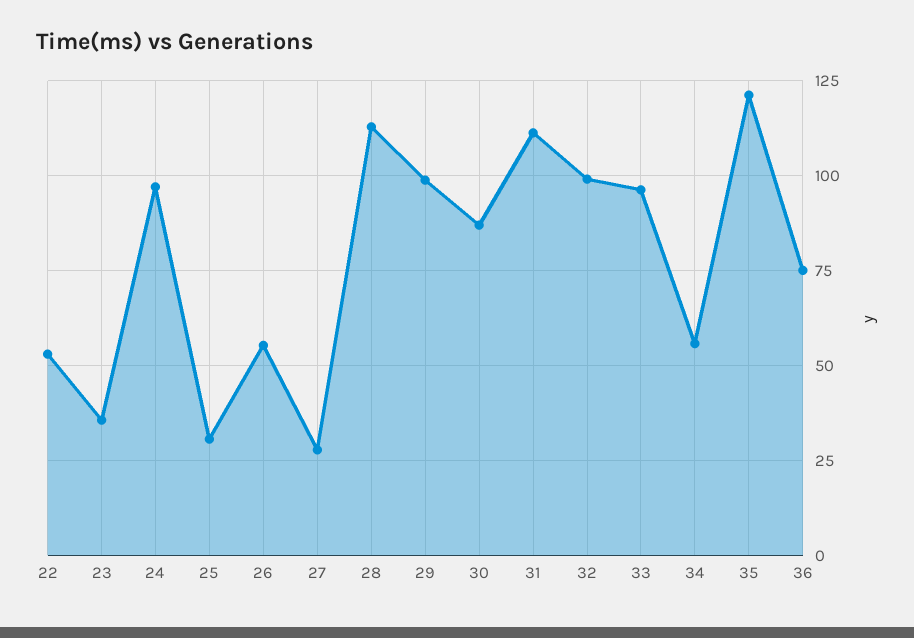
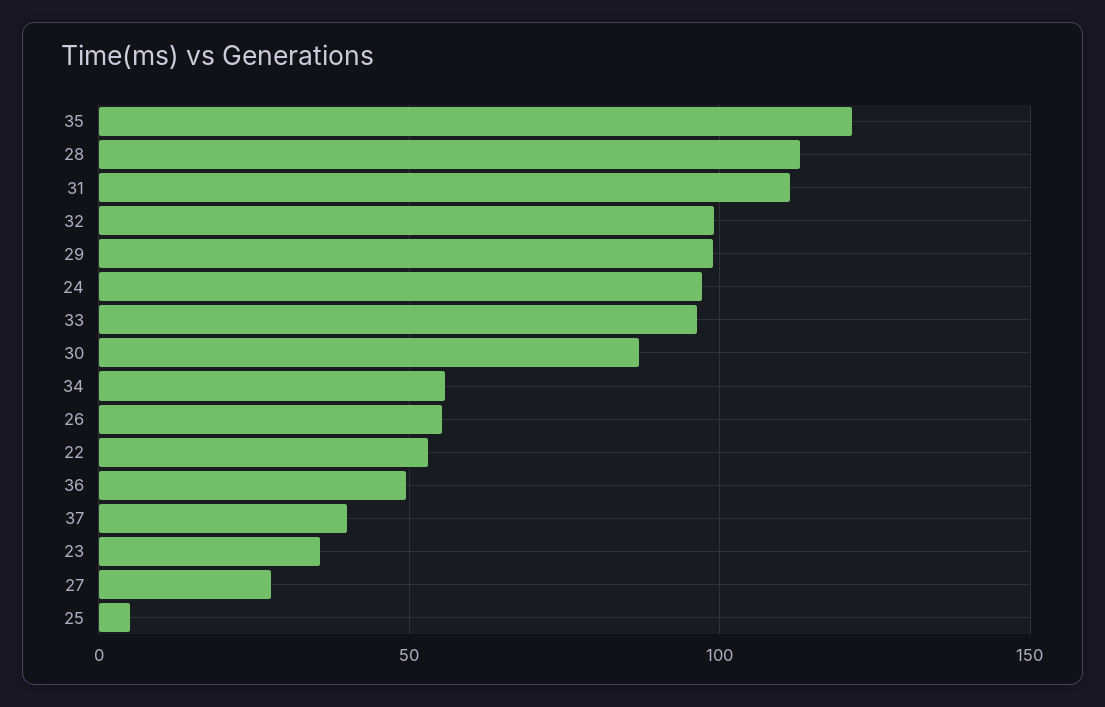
25: 30 -> 5
36: 75 -> 50
37: none -> 40

